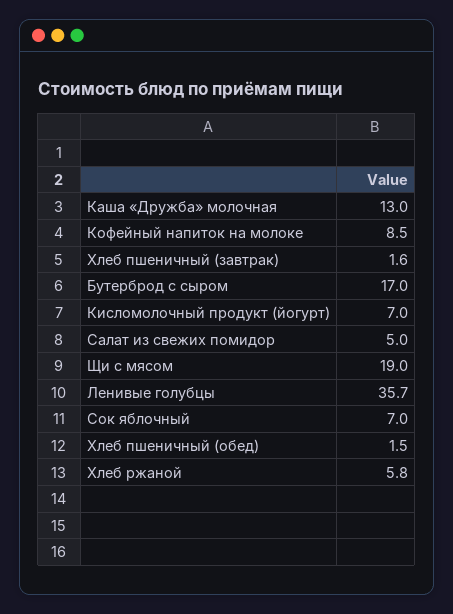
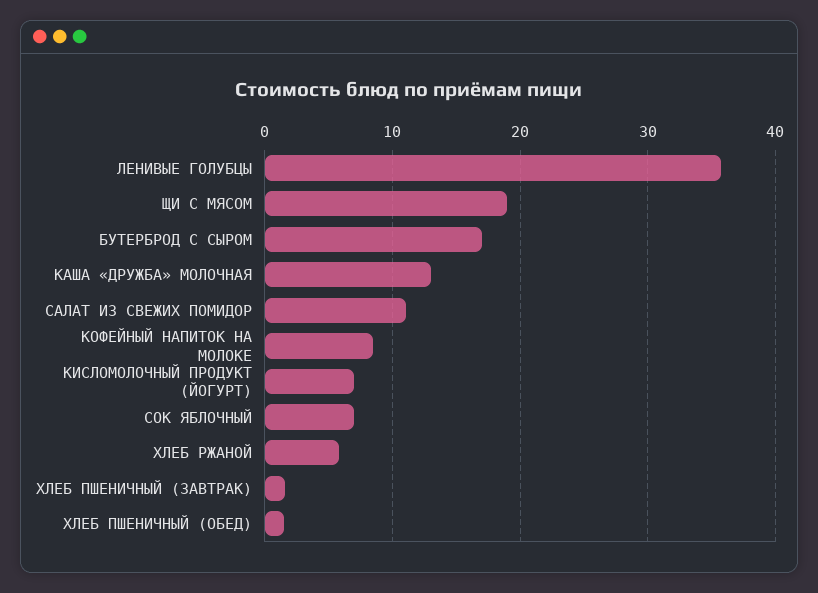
Салат из свежих помидор: 5 -> 11

